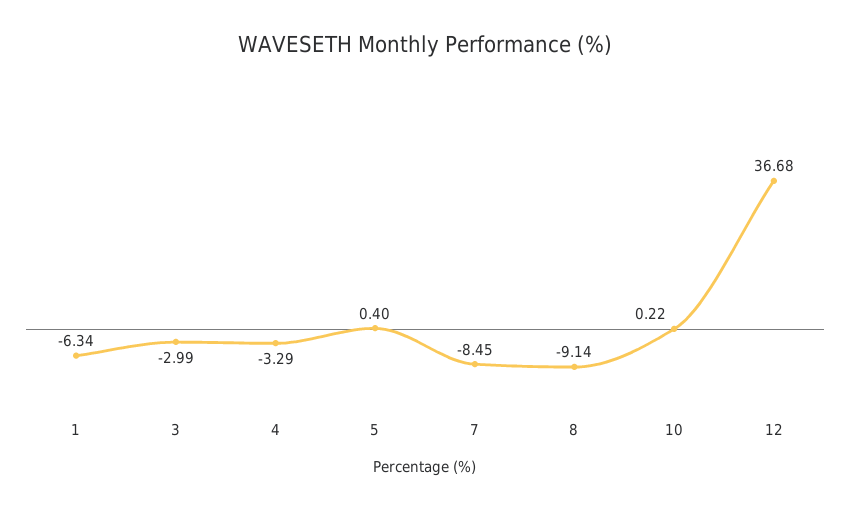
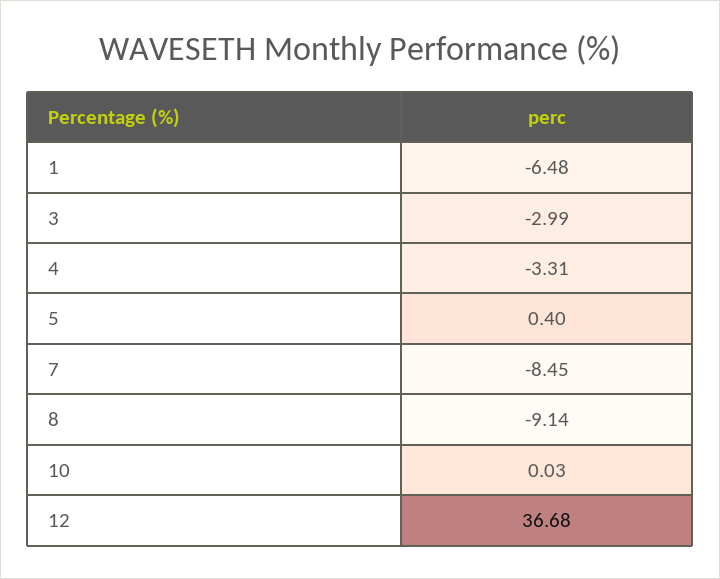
1: -6.34 -> -6.48
4: -3.29 -> -3.31
10: 0.22 -> 0.03

